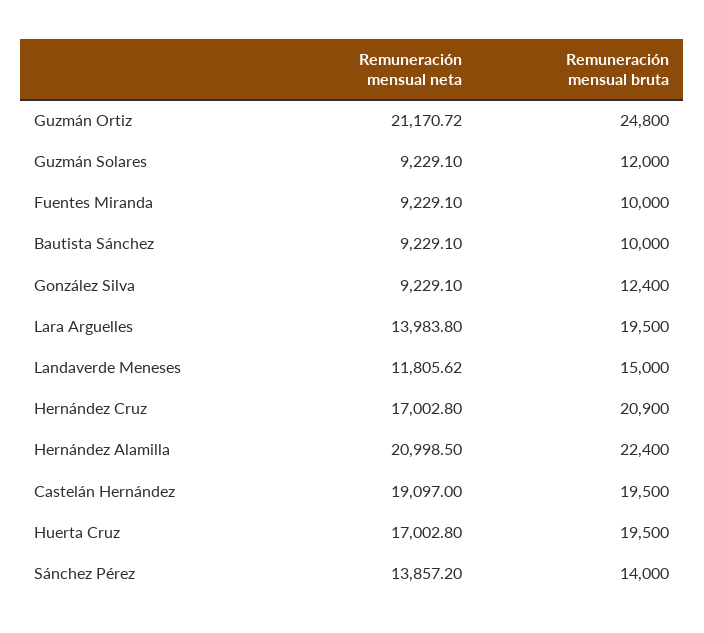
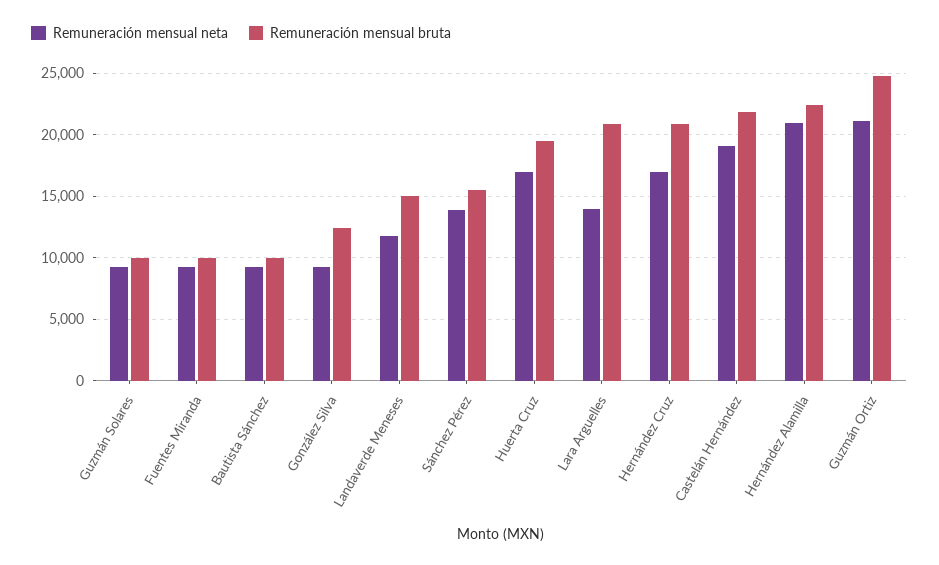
Remuneración mensual bruta, Guzmán Solares: 12000 -> 10000
Remuneración mensual bruta, Lara Arguelles: 19500 -> 21000
Remuneración mensual bruta, Castelán Hernández: 19500 -> 22000
Remuneración mensual bruta, Sánchez Pérez: 14000 -> 15500

